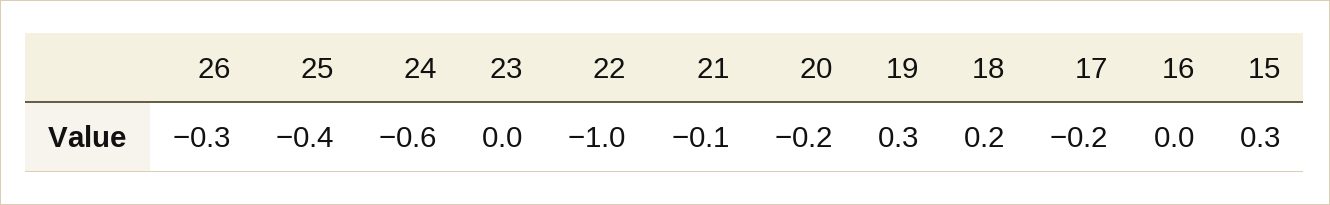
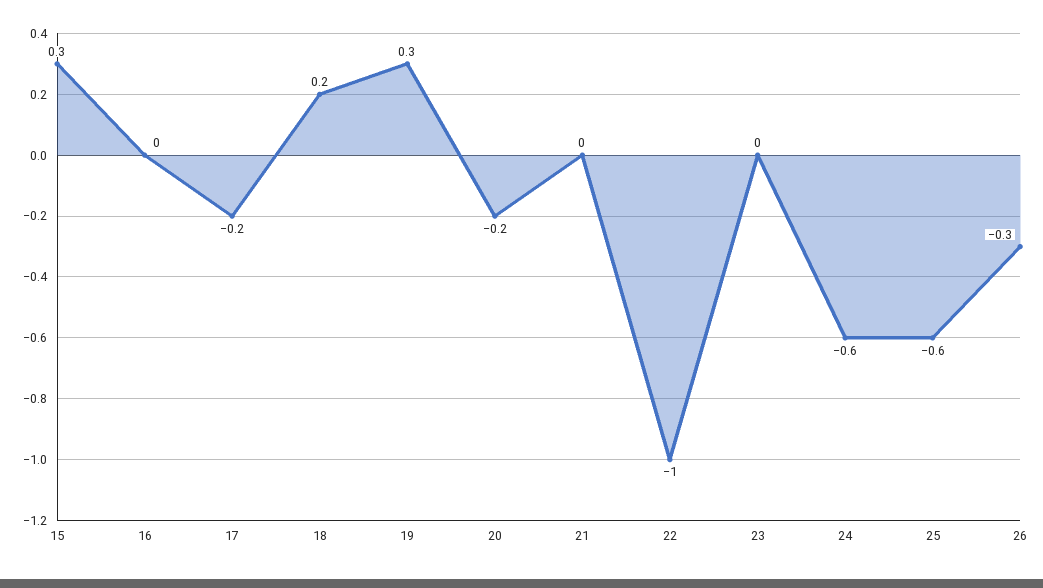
25: -0.4 -> -0.6
21: -0.1 -> 0

